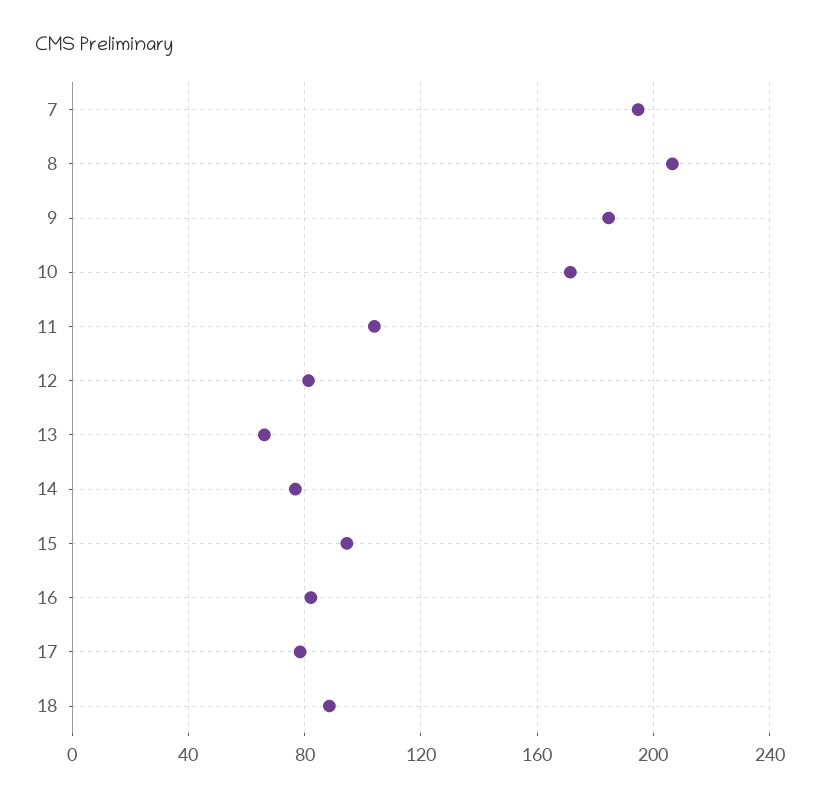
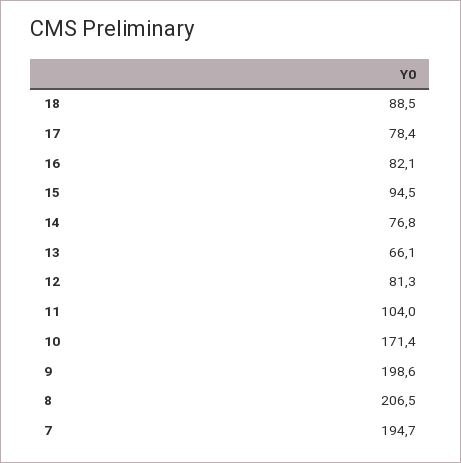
9: 185 -> 198.6

